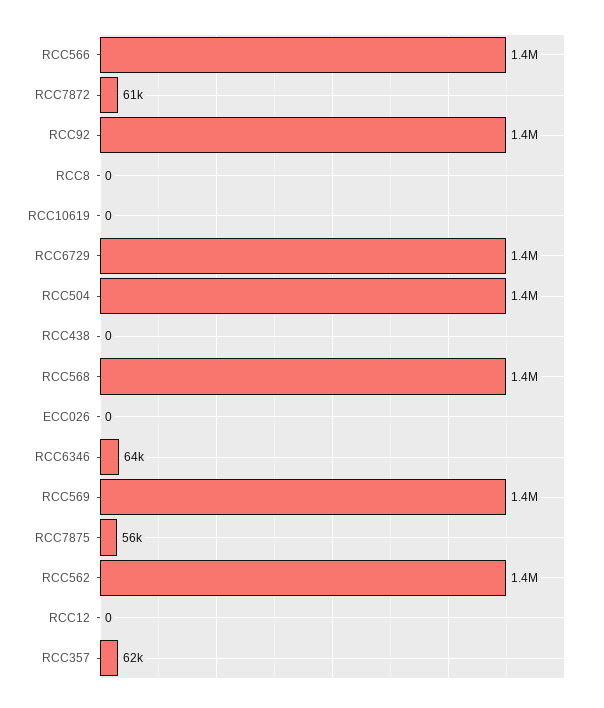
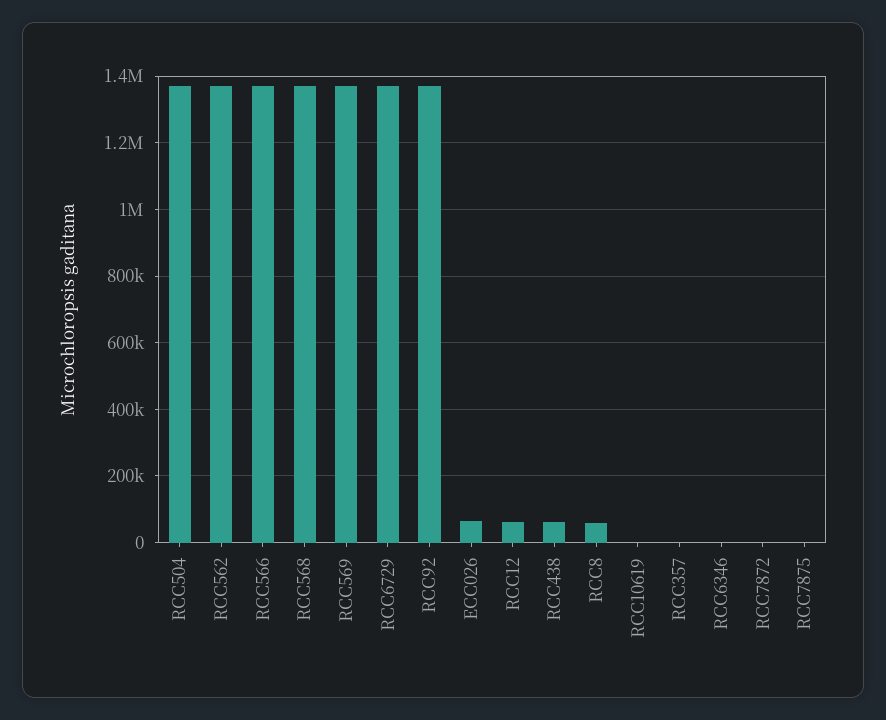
RCC7872: 61000 -> 0
RCC8: 0 -> 60000
RCC438: 0 -> 60000
ECC026: 0 -> 60000
RCC6346: 64000 -> 0
RCC7875: 56000 -> 0
RCC12: 0 -> 60000
RCC357: 62000 -> 0

